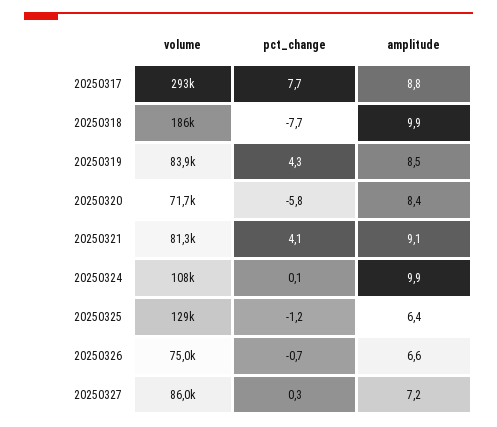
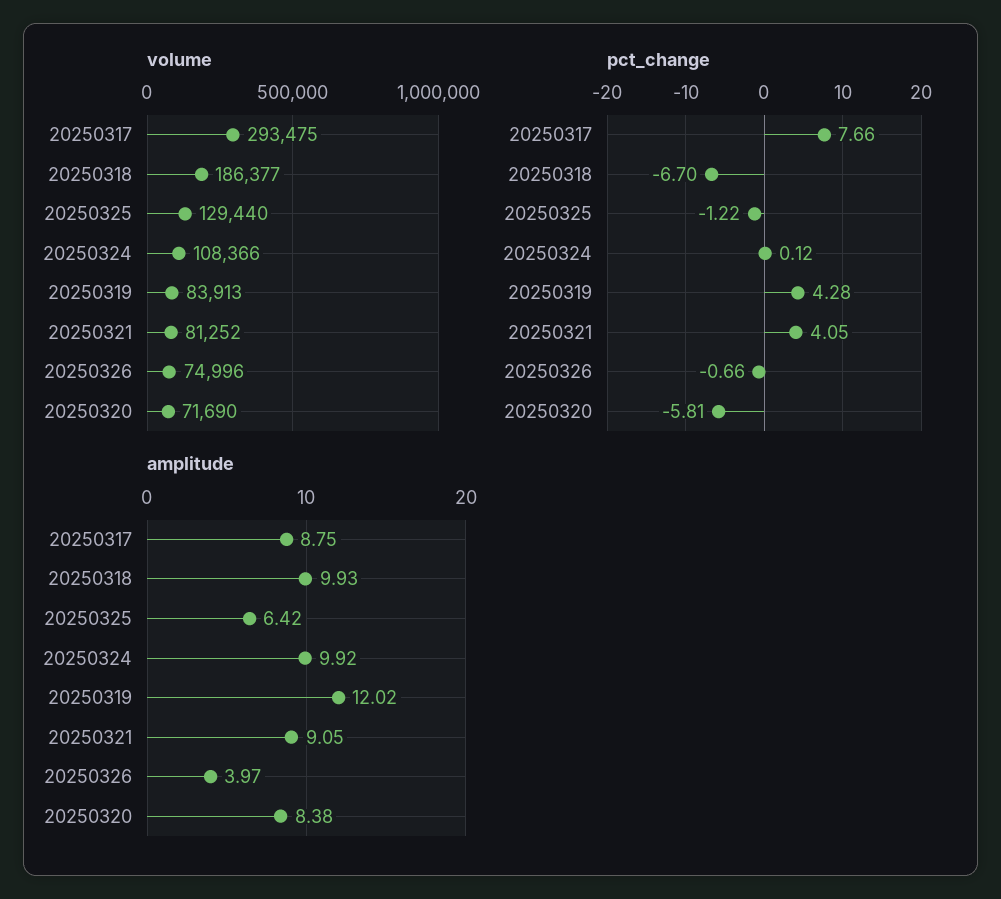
pct_change, 20250318: -7.7 -> -6.7
amplitude, 20250319: 8.5 -> 12.02
amplitude, 20250326: 6.6 -> 3.97
volume, 20250327: 86000 -> none
pct_change, 20250327: 0.3 -> none
amplitude, 20250327: 7.2 -> none

